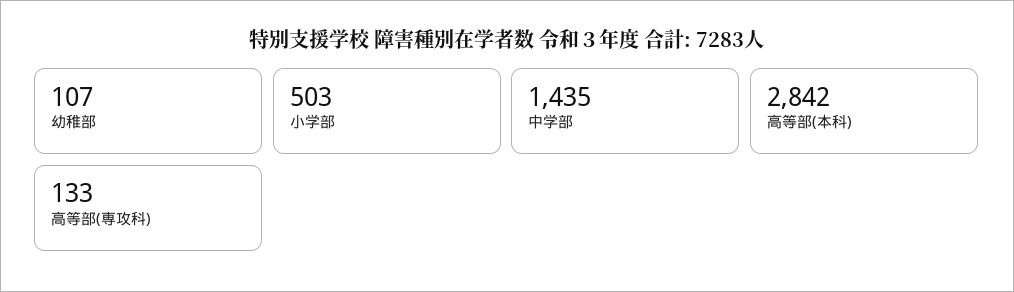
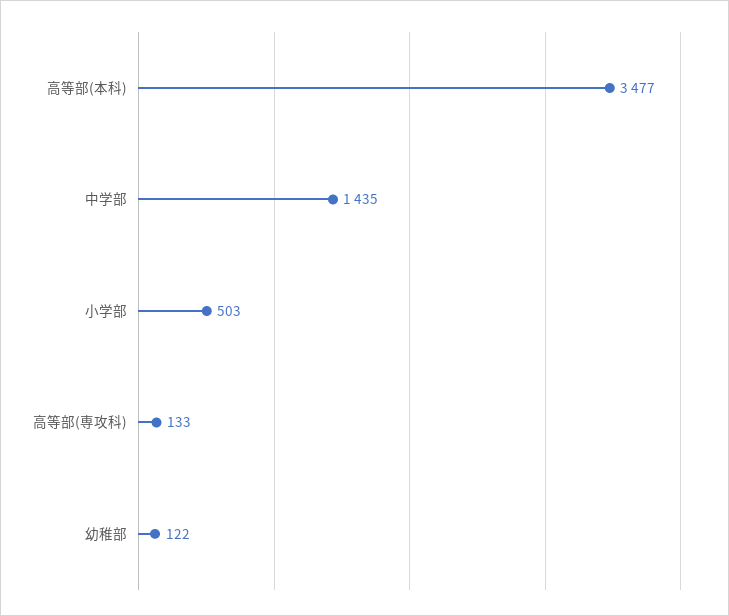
幼稚部: 107 -> 122
高等部(本科): 2842 -> 3477

